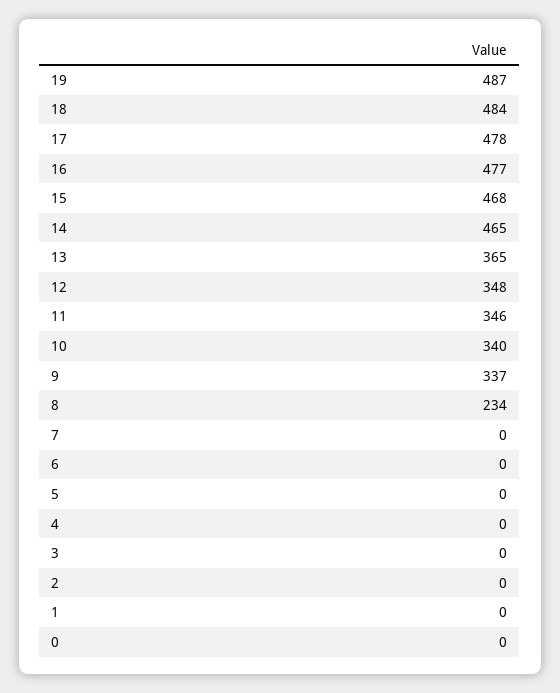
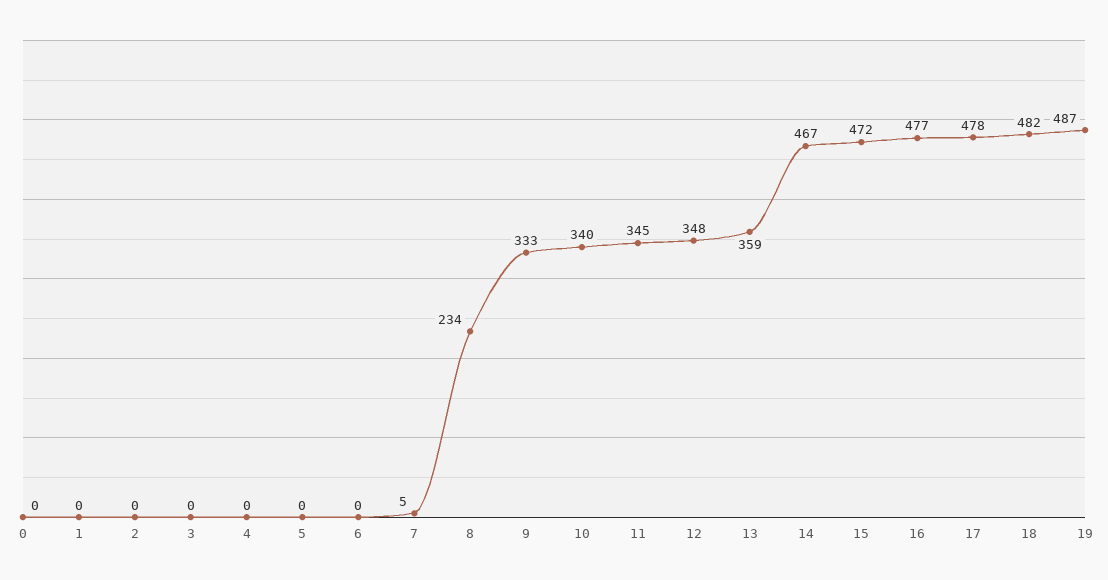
18: 484 -> 482
15: 468 -> 472
14: 465 -> 467
13: 365 -> 359
11: 346 -> 345
9: 337 -> 333
7: 0 -> 5

